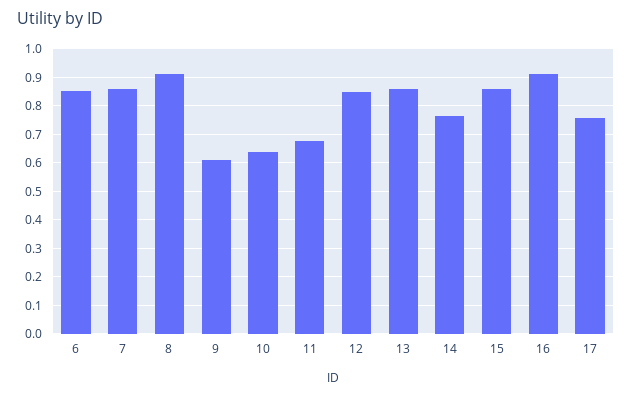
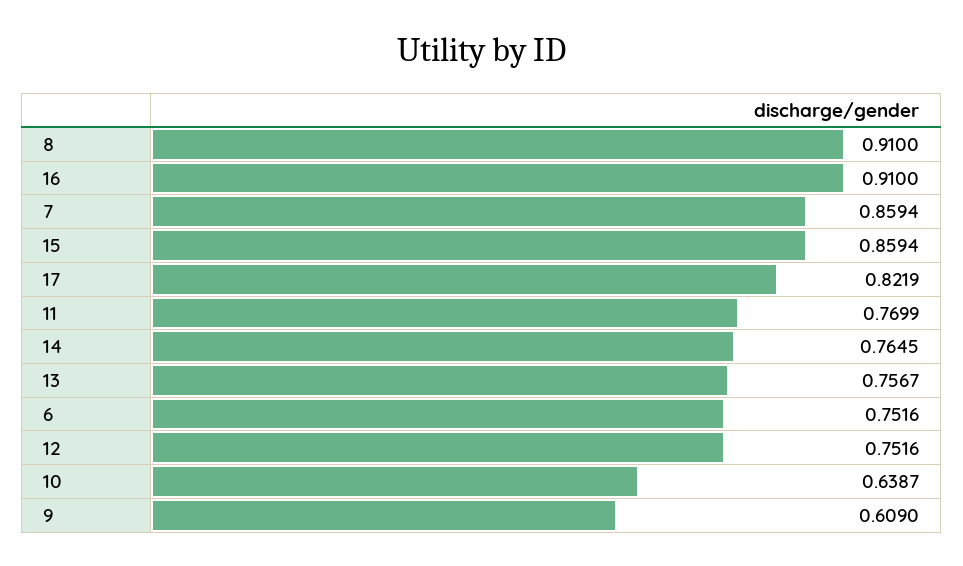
6: 0.85 -> 0.7516
11: 0.675 -> 0.7699
12: 0.85 -> 0.7516
13: 0.85 -> 0.7567
17: 0.75 -> 0.8219

